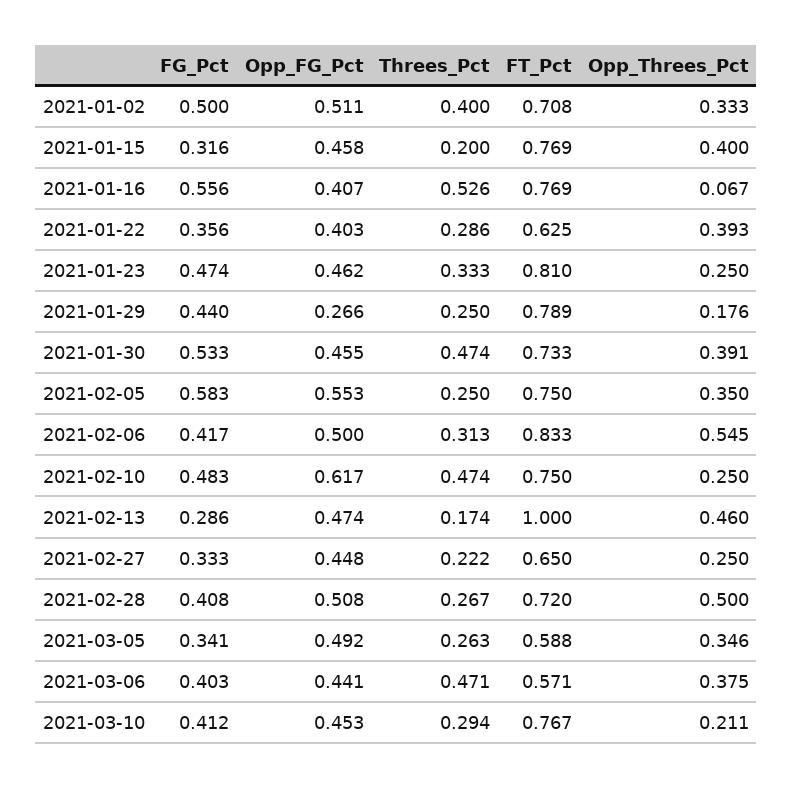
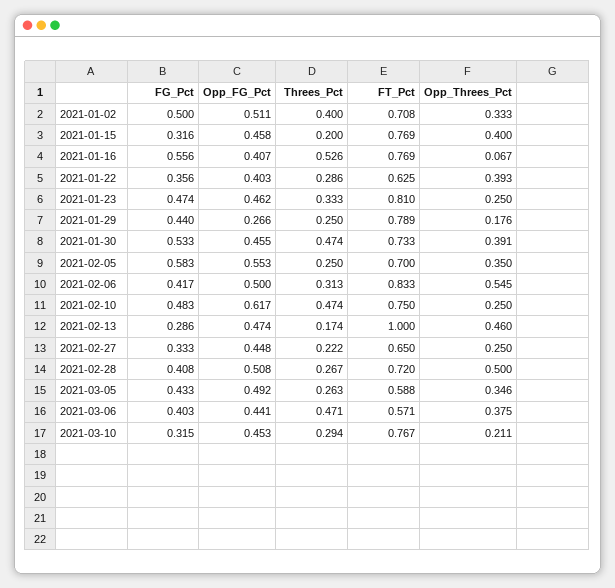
FT_Pct, 2021-02-05: 0.75 -> 0.7
FG_Pct, 2021-03-05: 0.341 -> 0.433
FG_Pct, 2021-03-10: 0.412 -> 0.315

